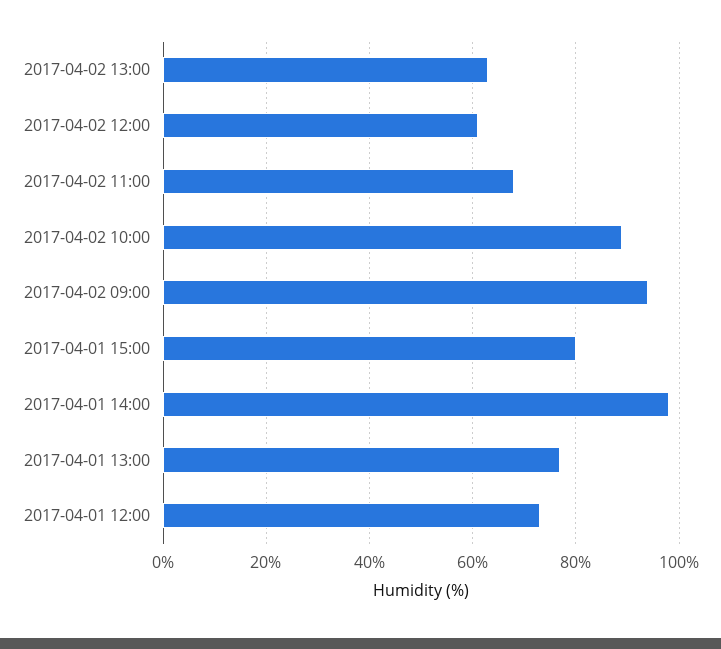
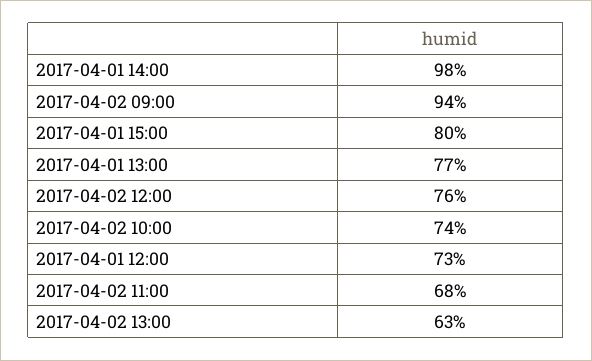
2017-04-02 12:00: 60 -> 76
2017-04-02 10:00: 90 -> 74

